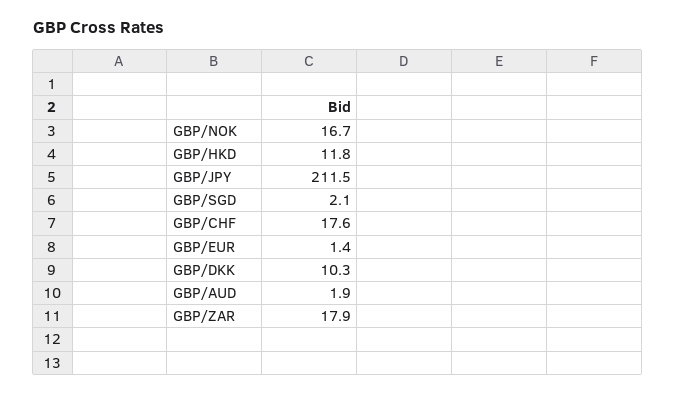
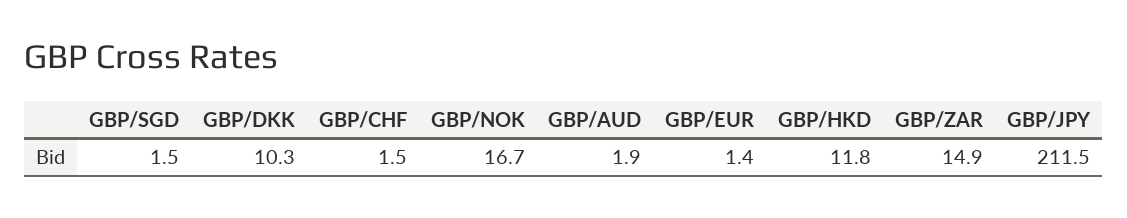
GBP/SGD: 2.1 -> 1.5
GBP/CHF: 17.6 -> 1.5
GBP/ZAR: 17.9 -> 14.9

